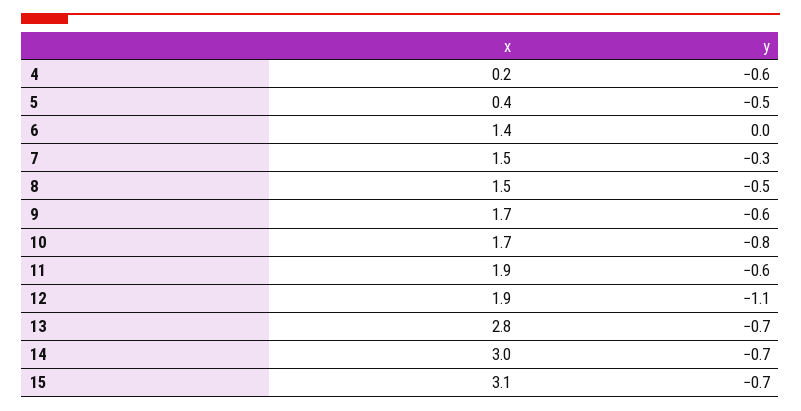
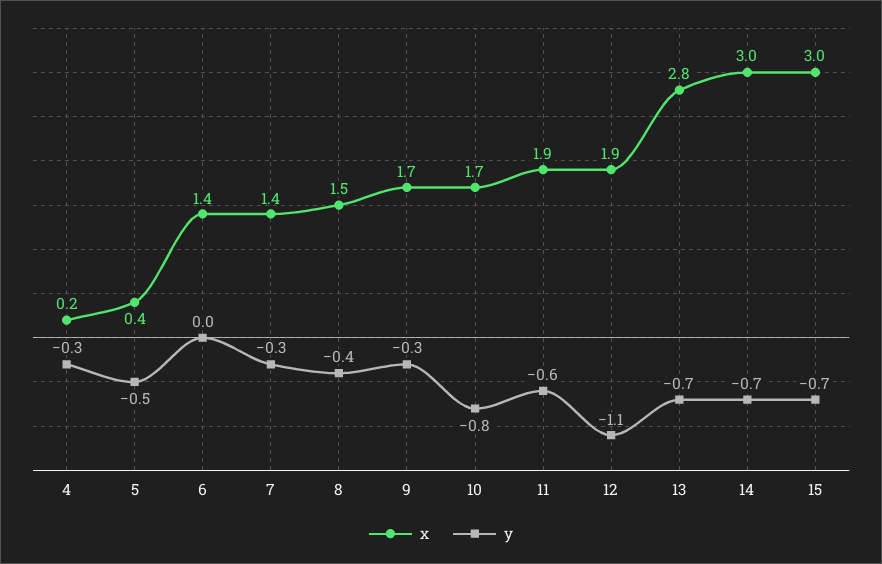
y, 4: -0.6 -> -0.3
x, 7: 1.5 -> 1.4
y, 8: -0.5 -> -0.4
y, 9: -0.6 -> -0.3
x, 15: 3.1 -> 3

